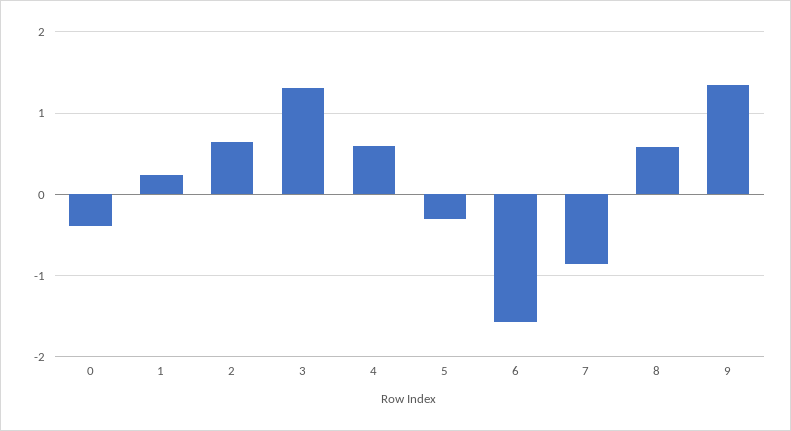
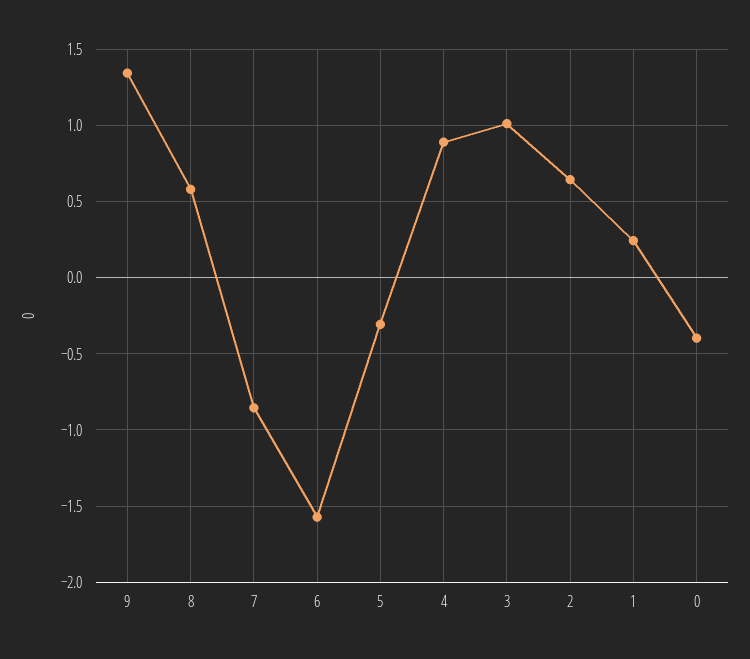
3: 1.3 -> 1
4: 0.6 -> 0.9

